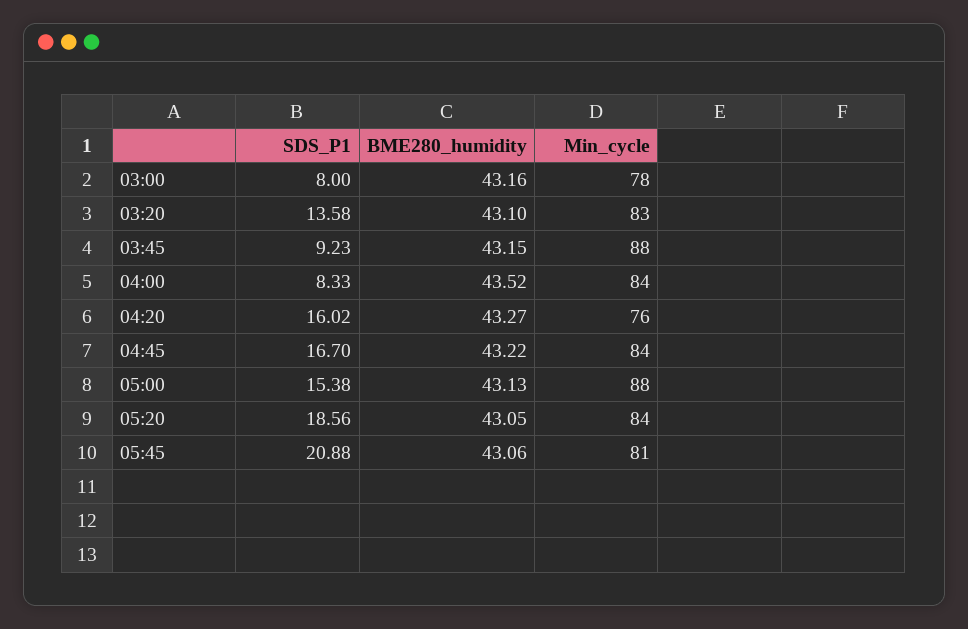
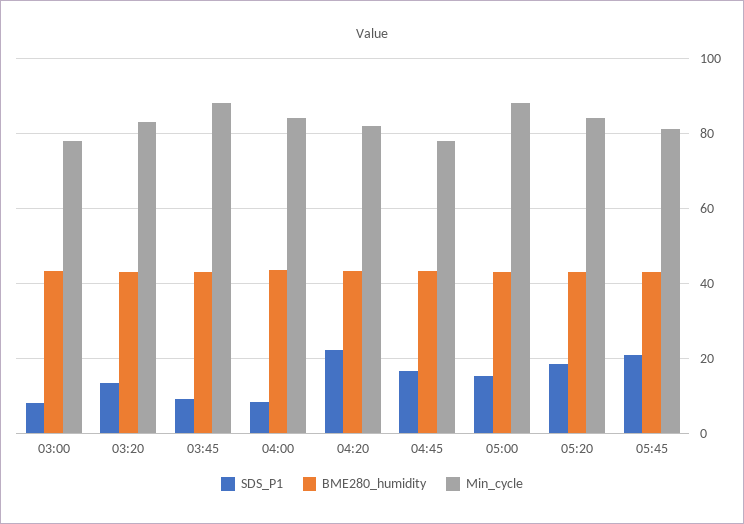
SDS_P1, 04:20: 16.02 -> 22
Min_cycle, 04:20: 76 -> 82
Min_cycle, 04:45: 84 -> 78

